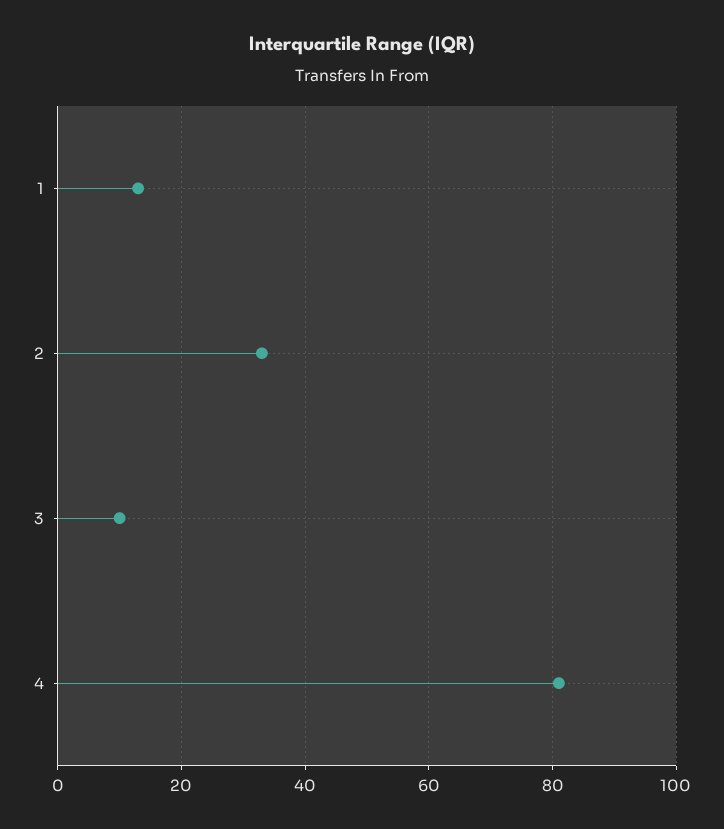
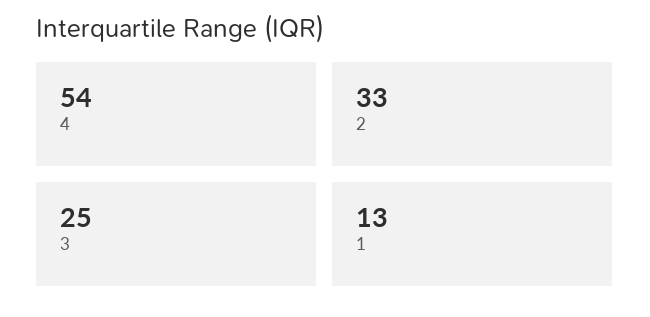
3: 10 -> 25
4: 80 -> 54

